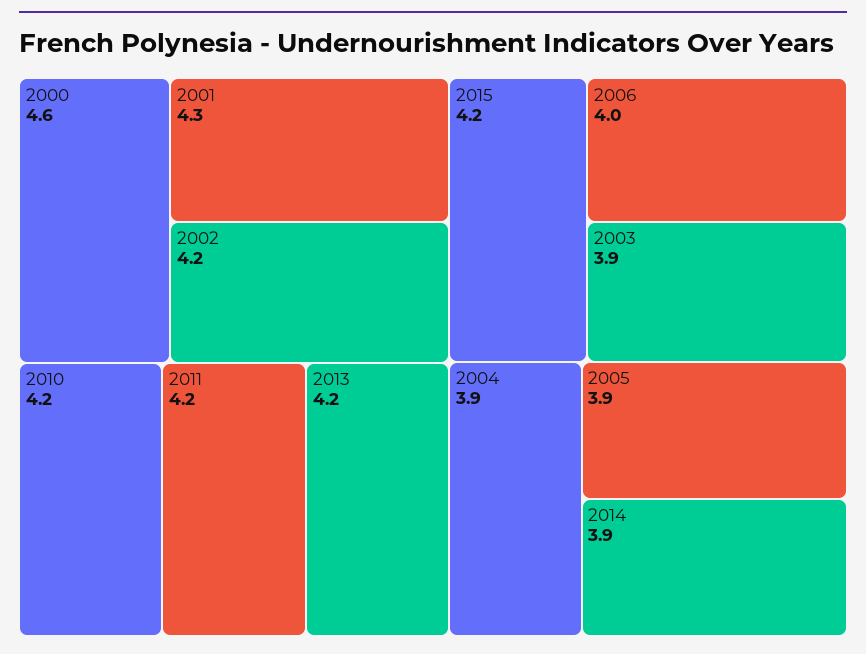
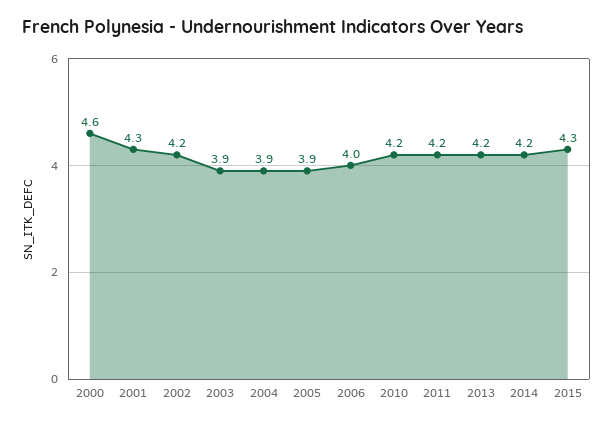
2015: 4.2 -> 4.3
2014: 3.9 -> 4.2

